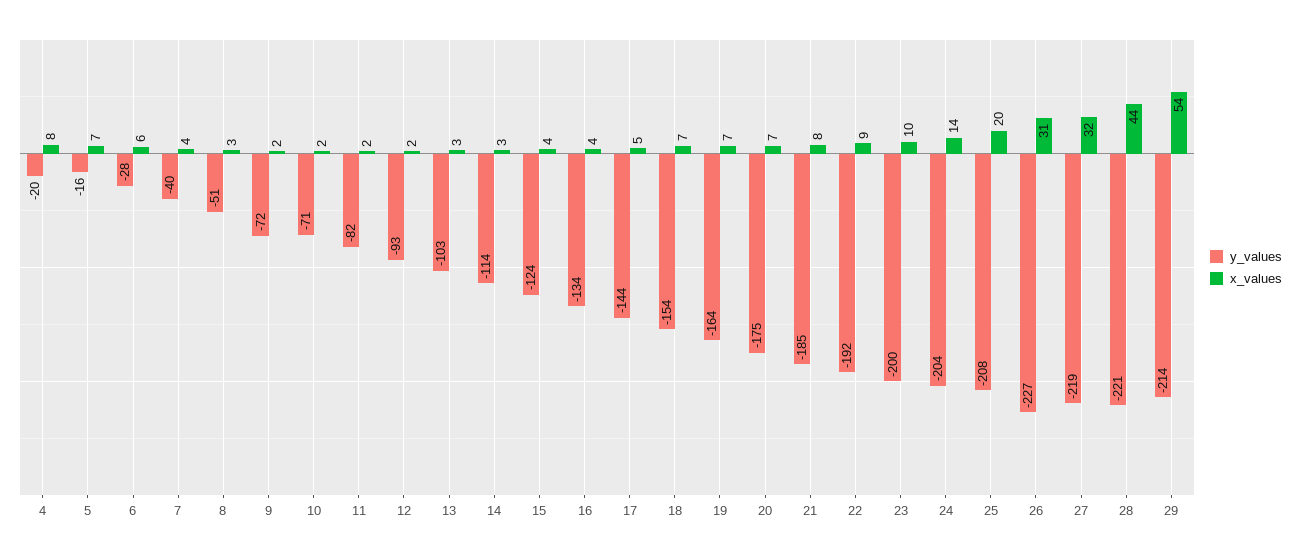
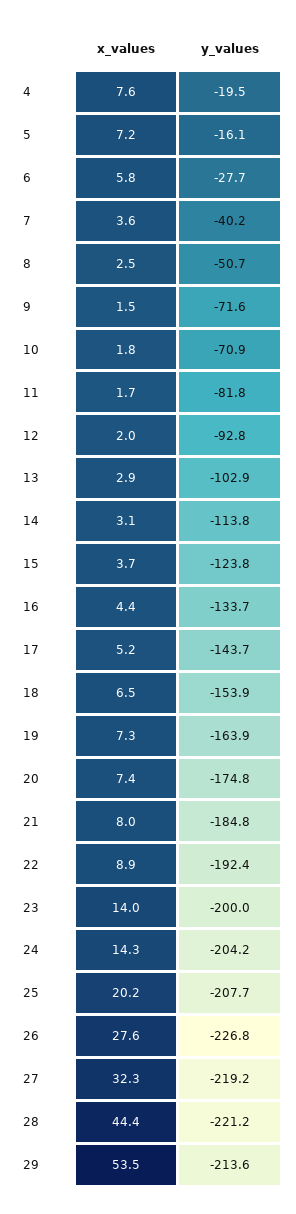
x_values, 23: 10 -> 14
x_values, 26: 31 -> 27.6

